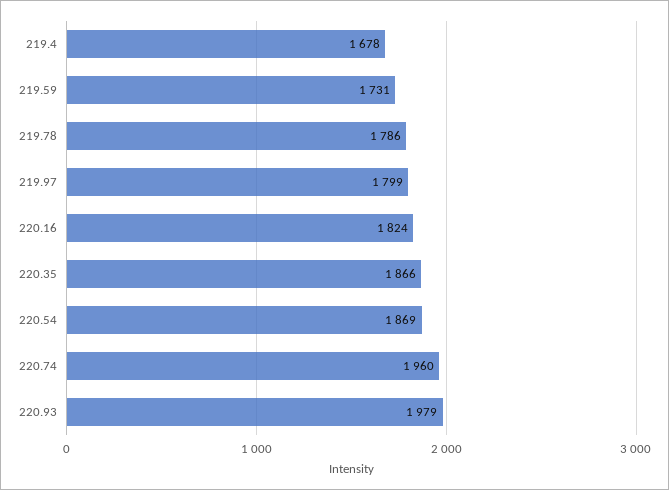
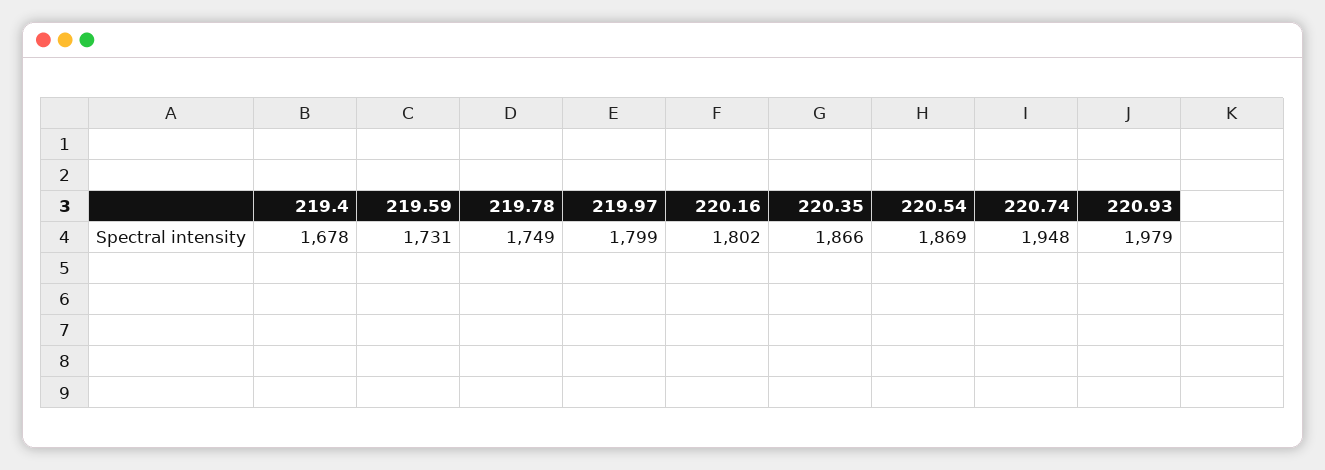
219.78: 1786 -> 1749
220.16: 1824 -> 1802
220.74: 1960 -> 1948

